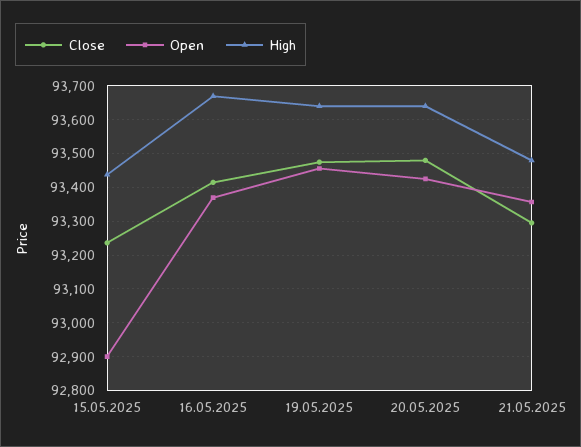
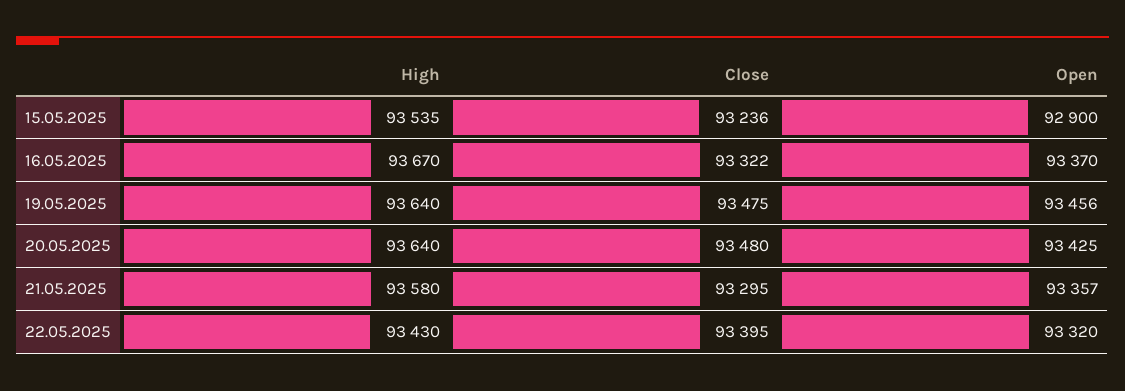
High, 15.05.2025: 93440 -> 93535
Close, 16.05.2025: 93420 -> 93322
High, 21.05.2025: 93480 -> 93580
High, 22.05.2025: none -> 93430
Close, 22.05.2025: none -> 93395
Open, 22.05.2025: none -> 93320

